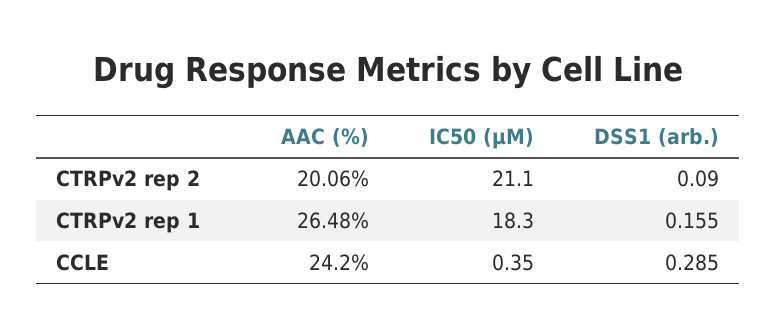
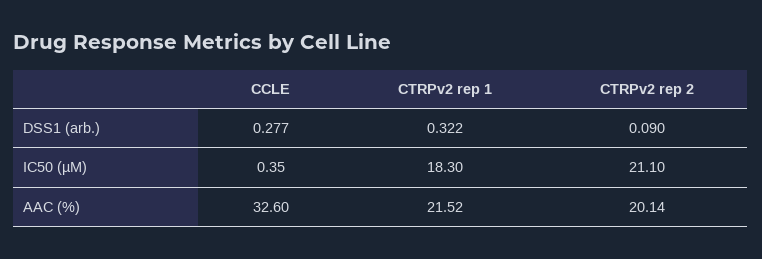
AAC (%), CTRPv2 rep 2: 20.06 -> 20.14
AAC (%), CTRPv2 rep 1: 26.48 -> 21.52
DSS1 (arb.), CTRPv2 rep 1: 0.155 -> 0.322
AAC (%), CCLE: 24.2 -> 32.6
DSS1 (arb.), CCLE: 0.285 -> 0.277

